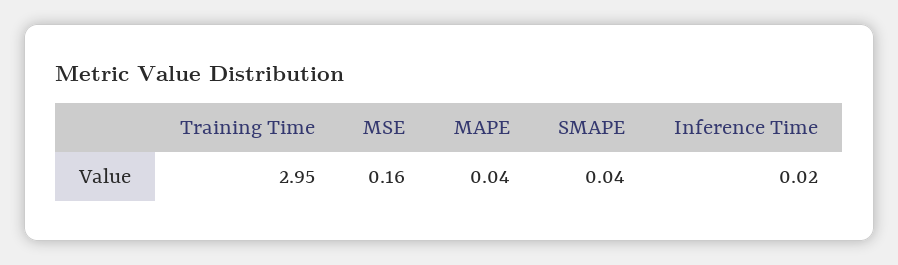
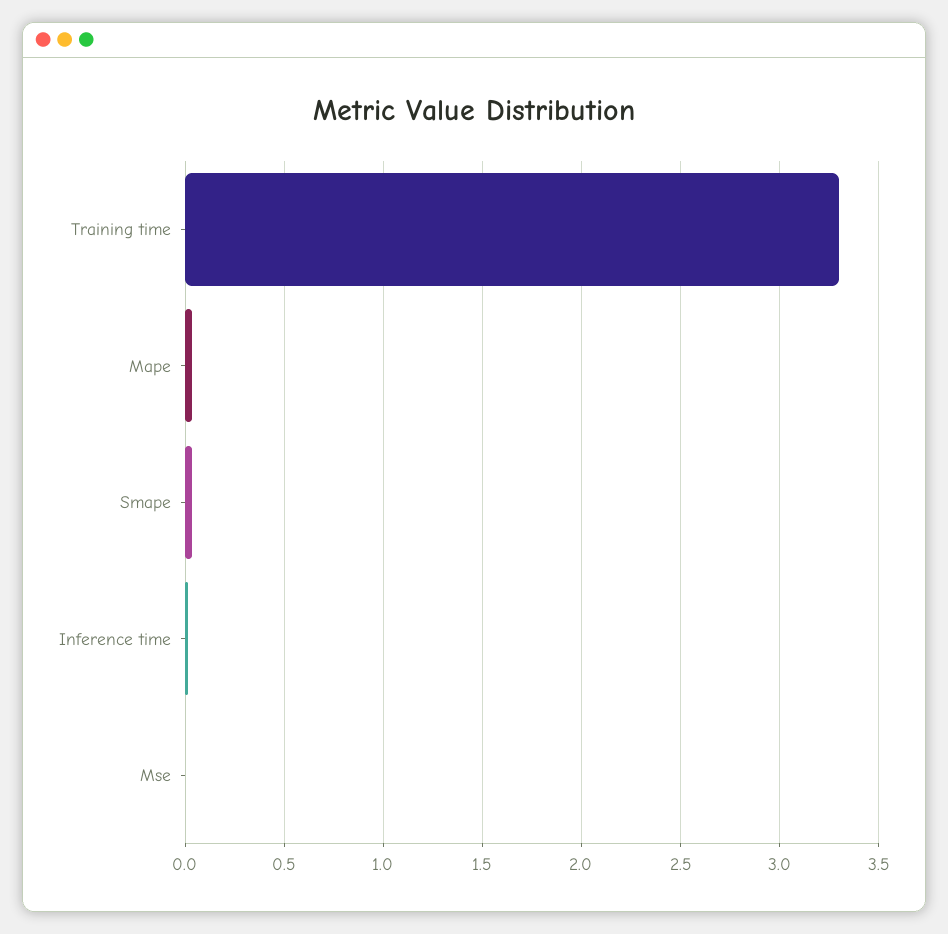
Training Time: 2.95 -> 3.3
MSE: 0.16 -> 0

